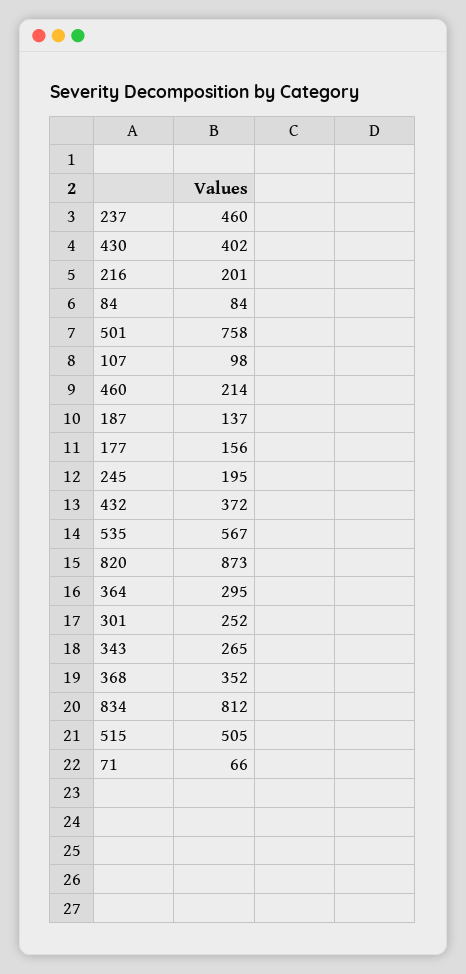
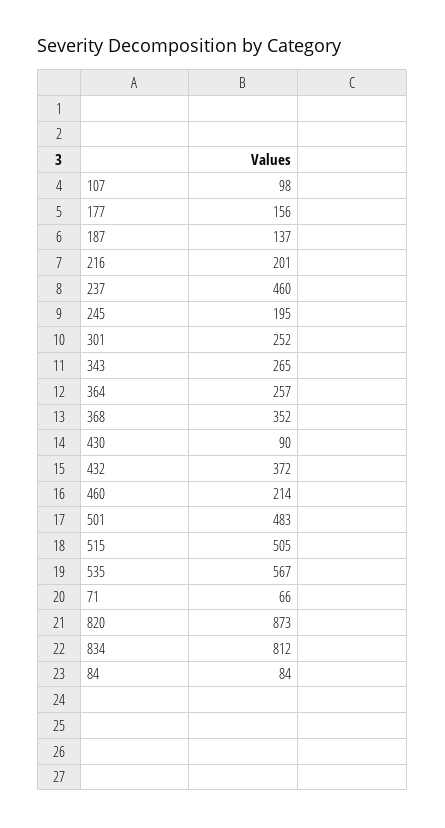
430: 402 -> 90
501: 758 -> 483
364: 295 -> 257

